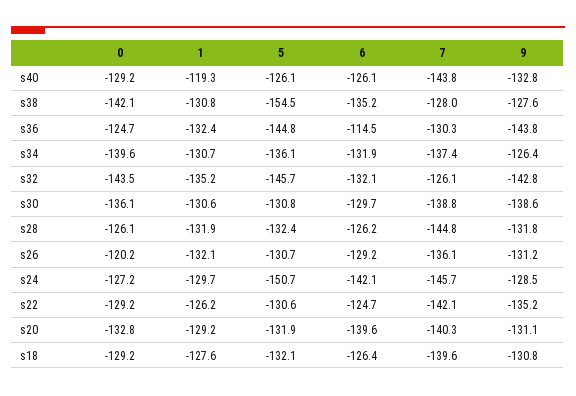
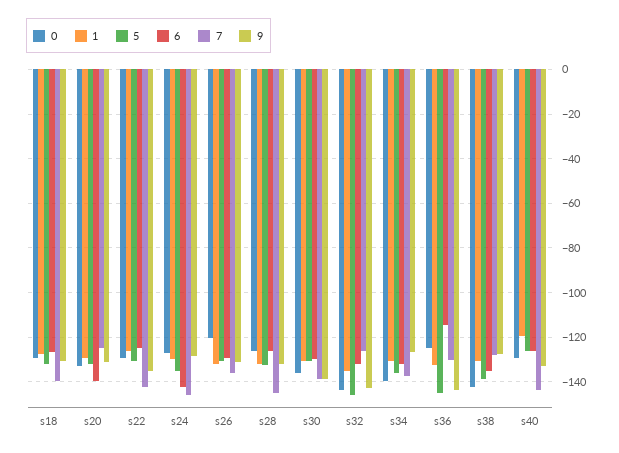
5, s38: -154.5 -> -140
5, s24: -150.7 -> -135
7, s20: -140.3 -> -125

